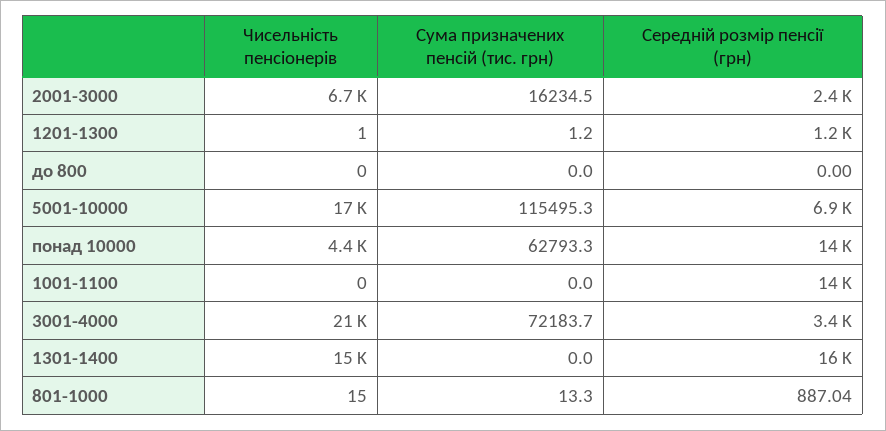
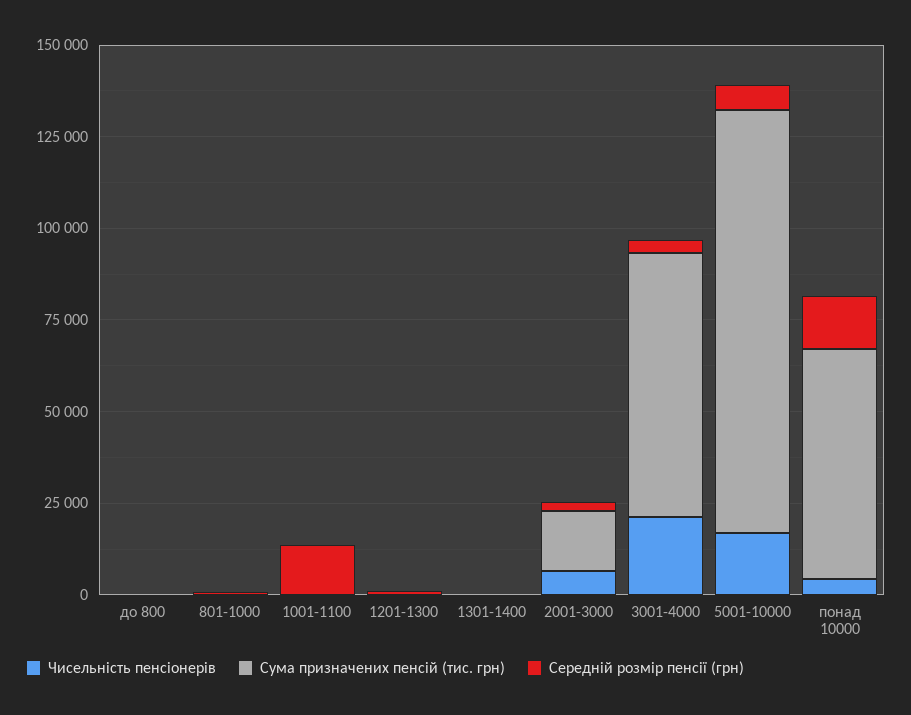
Чисельність пенсіонерів, 1301-1400: 15000 -> 0
Середній розмір пенсії (грн), 1301-1400: 16000 -> 0

